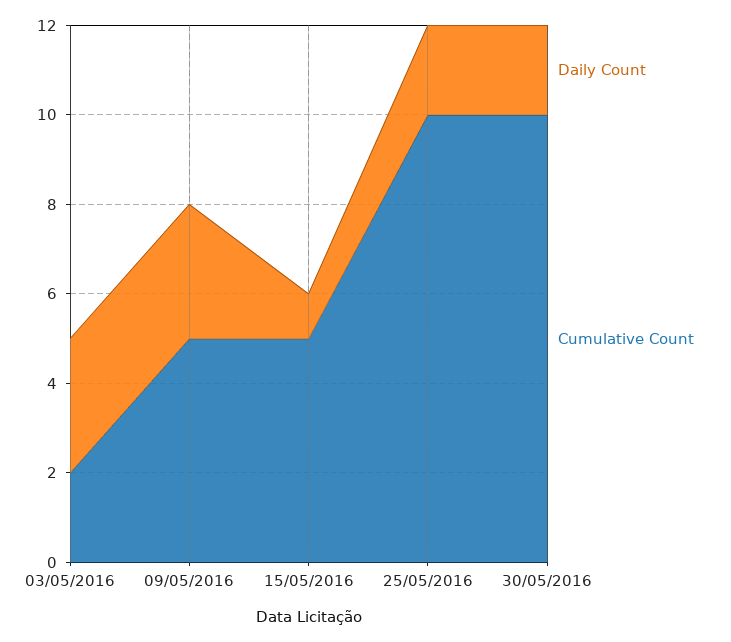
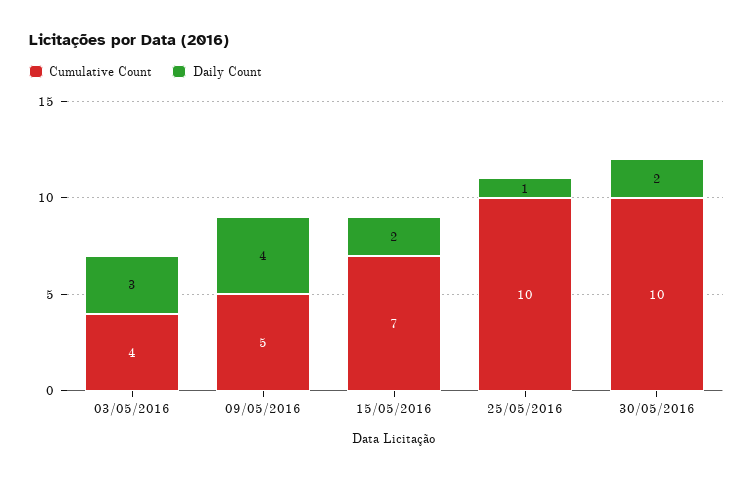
Cumulative Count, 03/05/2016: 2 -> 4
Daily Count, 09/05/2016: 3 -> 4
Daily Count, 15/05/2016: 1 -> 2
Cumulative Count, 15/05/2016: 5 -> 7
Daily Count, 25/05/2016: 2 -> 1

